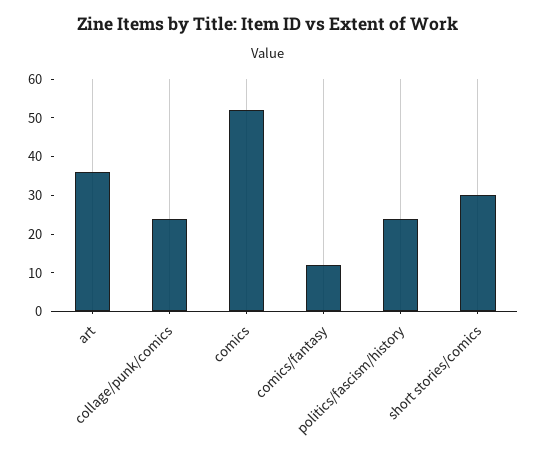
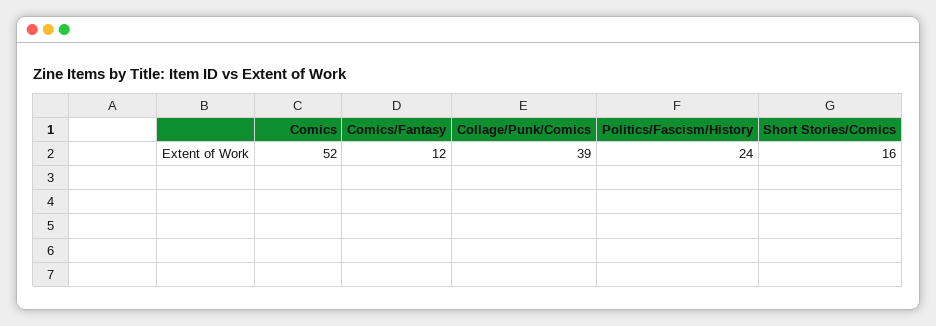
art: 35 -> none
collage/punk/comics: 25 -> 39
short stories/comics: 30 -> 16

